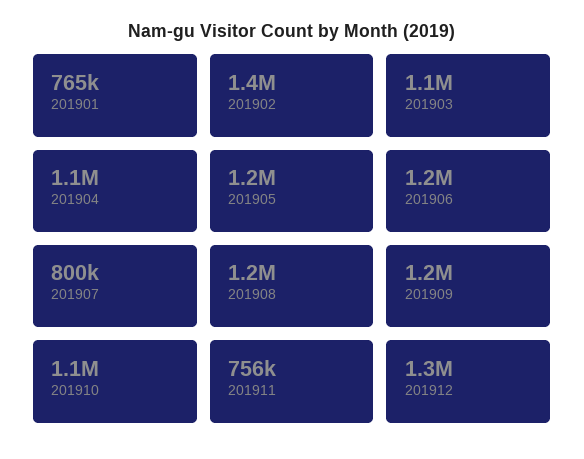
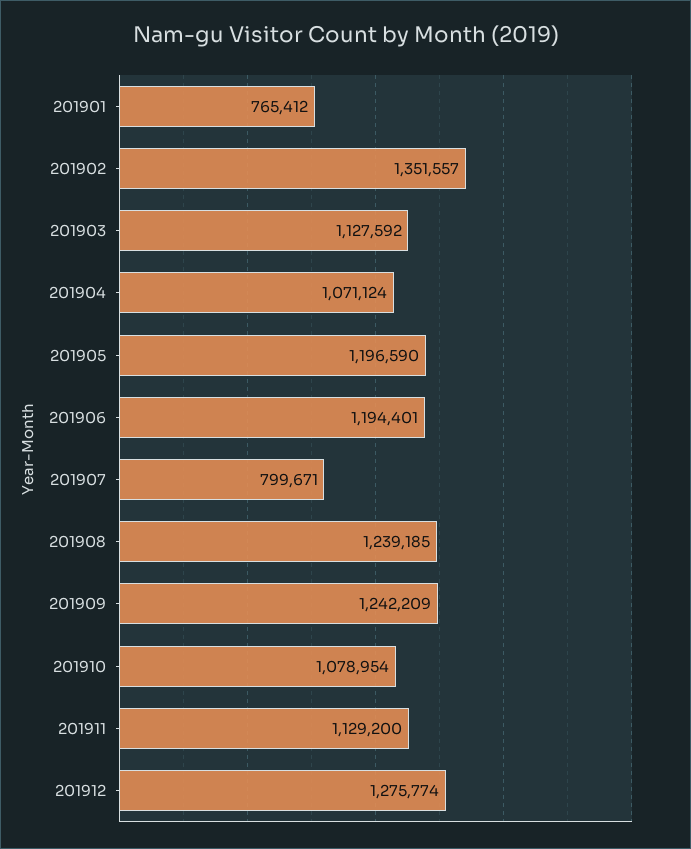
201911: 756000 -> 1129200

